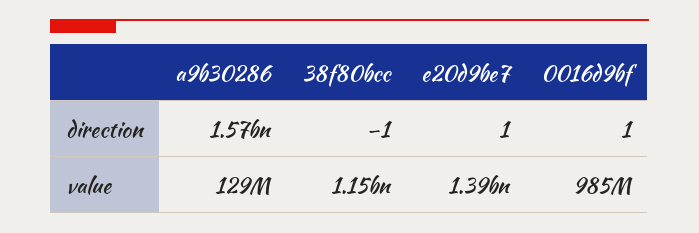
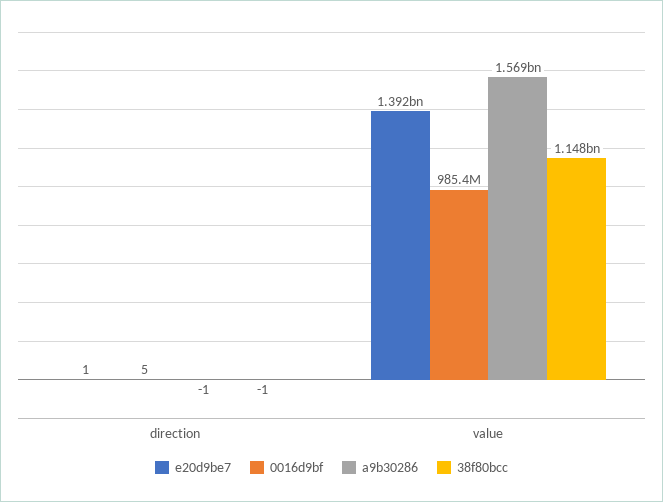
a9b30286, direction: 1570000000 -> -1
0016d9bf, direction: 1 -> 5
a9b30286, value: 129000000 -> 1569000000

